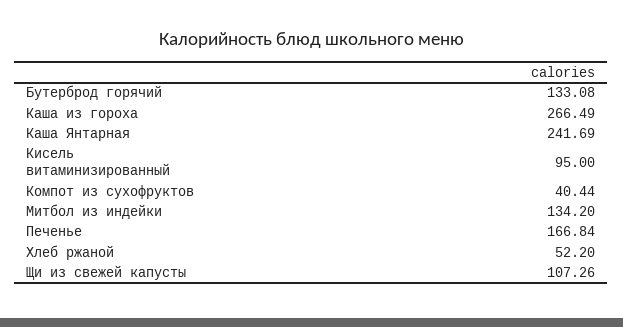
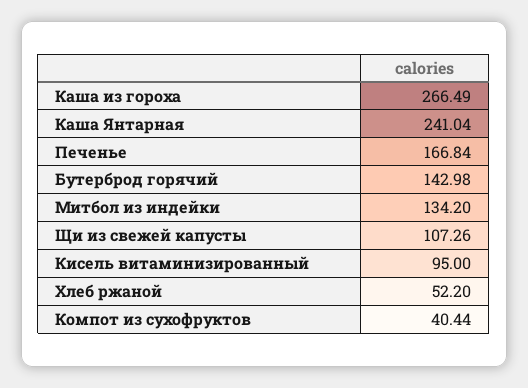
Бутерброд горячий: 133.08 -> 142.98
Каша Янтарная: 241.69 -> 241.04

